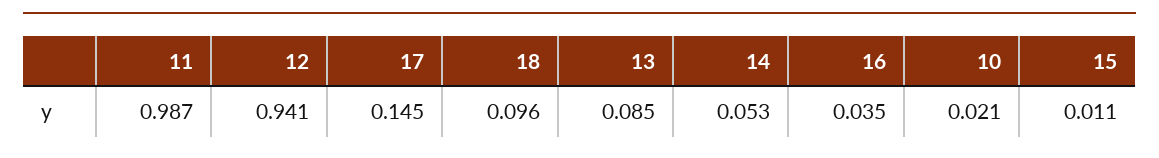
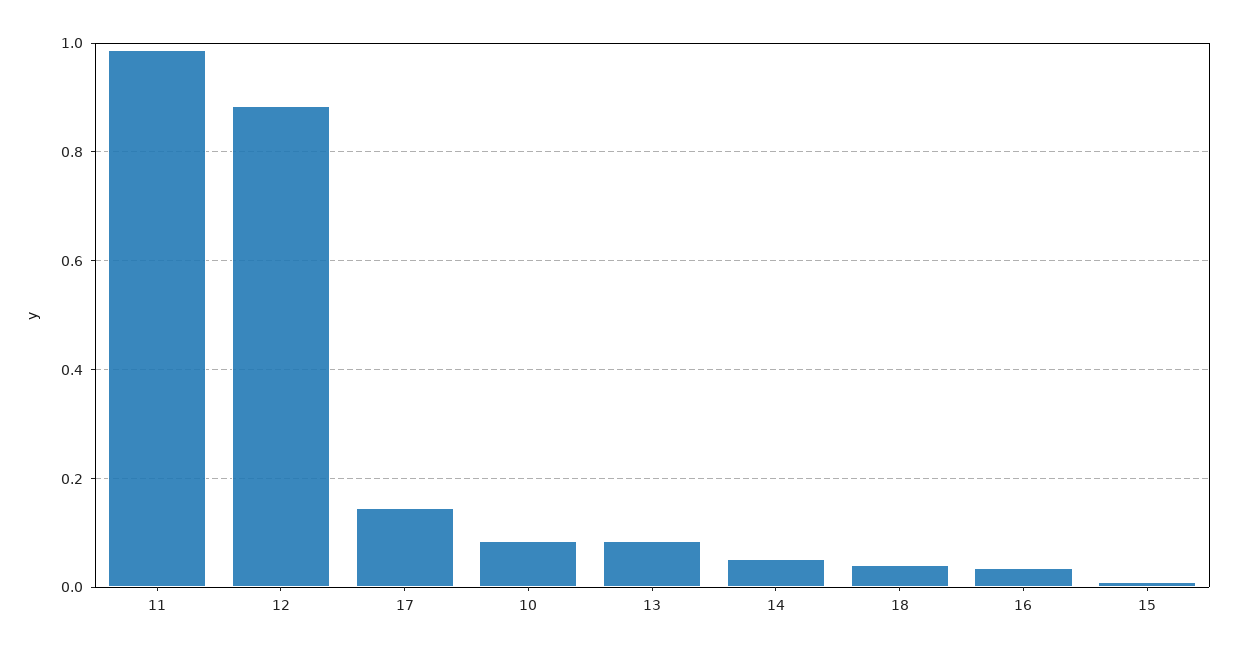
12: 0.941 -> 0.88
18: 0.096 -> 0.04
10: 0.021 -> 0.08

